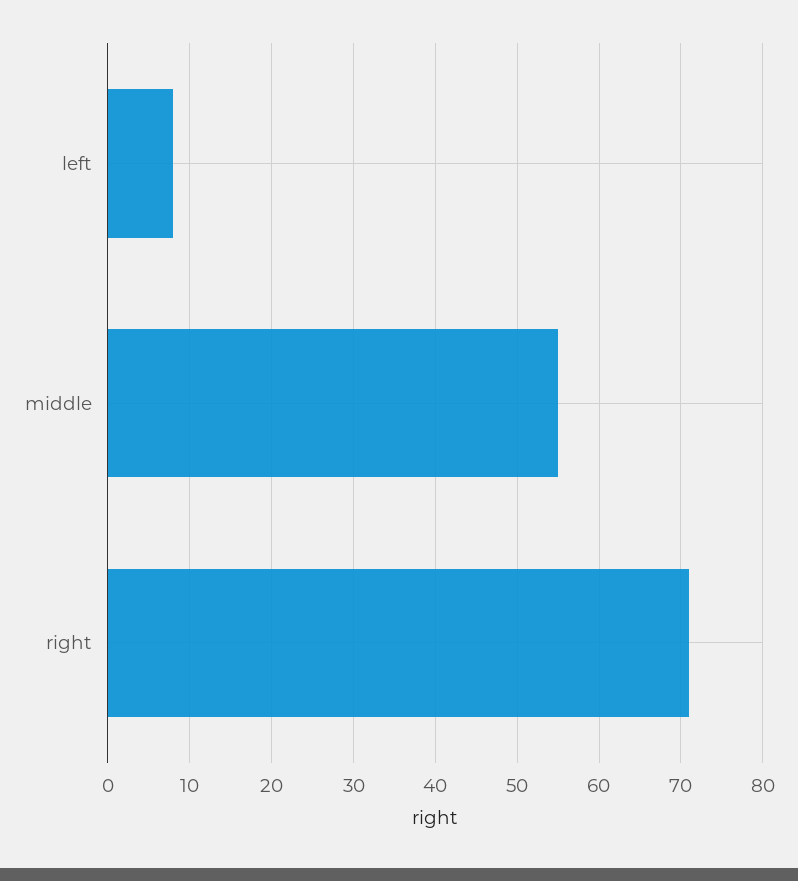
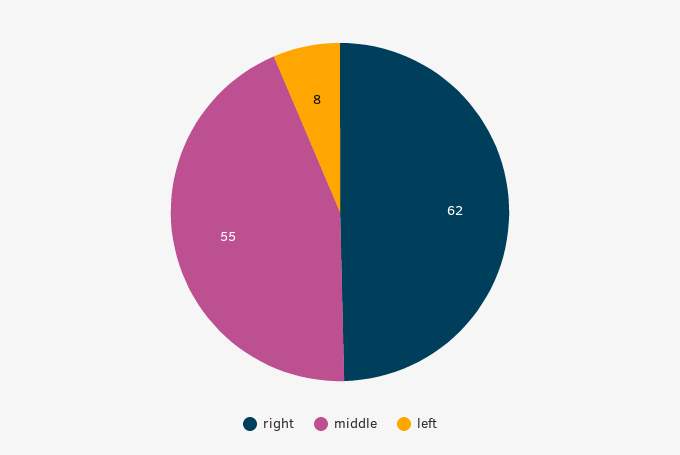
right: 71 -> 62

